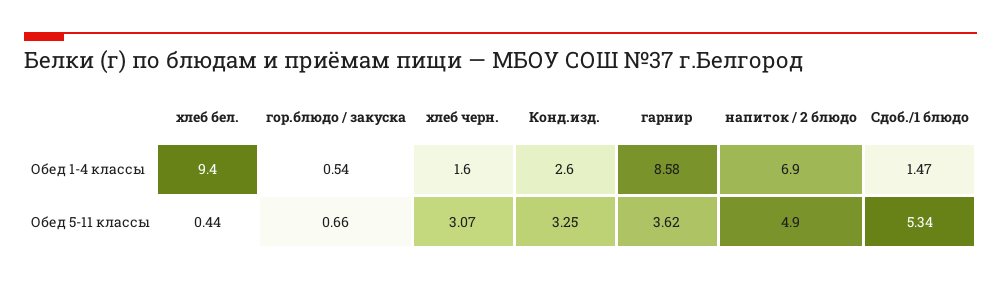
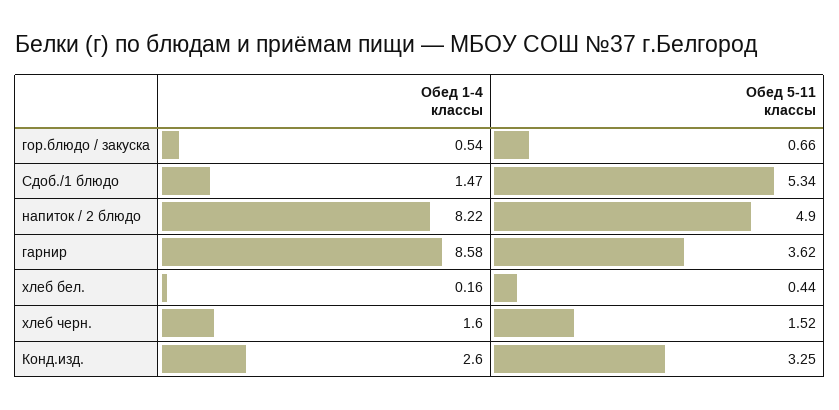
хлеб бел., Обед 1-4 классы: 9.4 -> 0.16
напиток / 2 блюдо, Обед 1-4 классы: 6.9 -> 8.22
хлеб черн., Обед 5-11 классы: 3.07 -> 1.52

